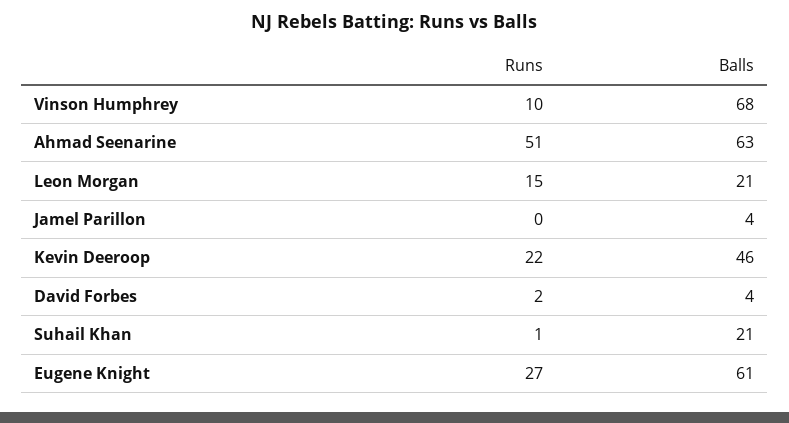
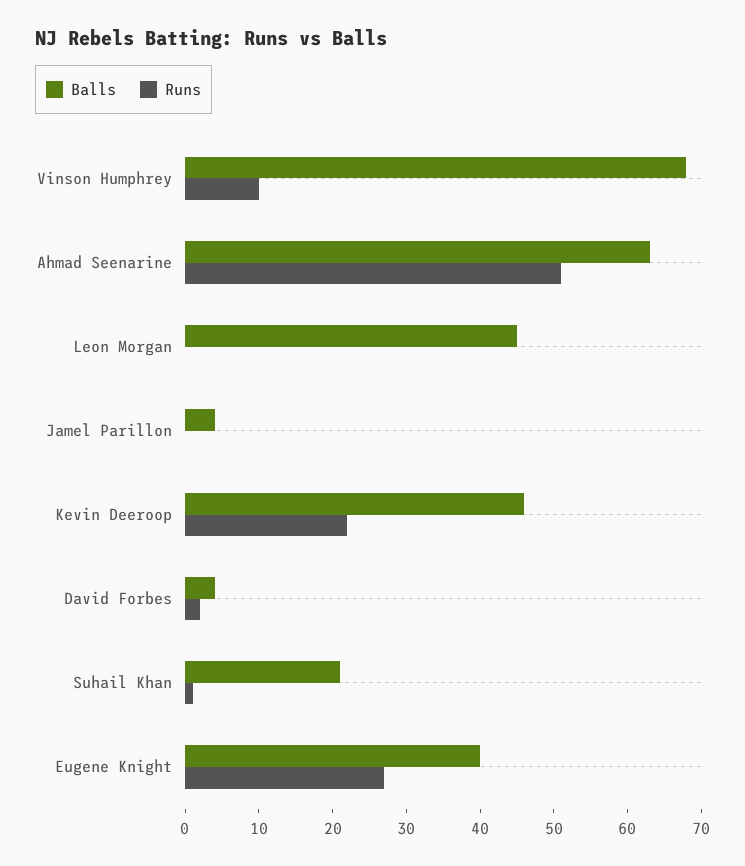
Runs, Leon Morgan: 15 -> 0
Balls, Leon Morgan: 21 -> 45
Balls, Eugene Knight: 61 -> 40

